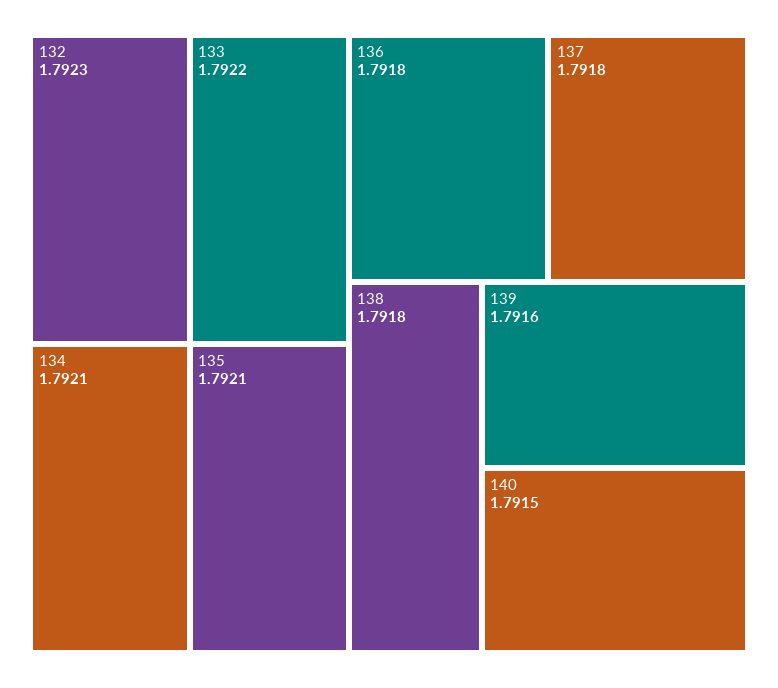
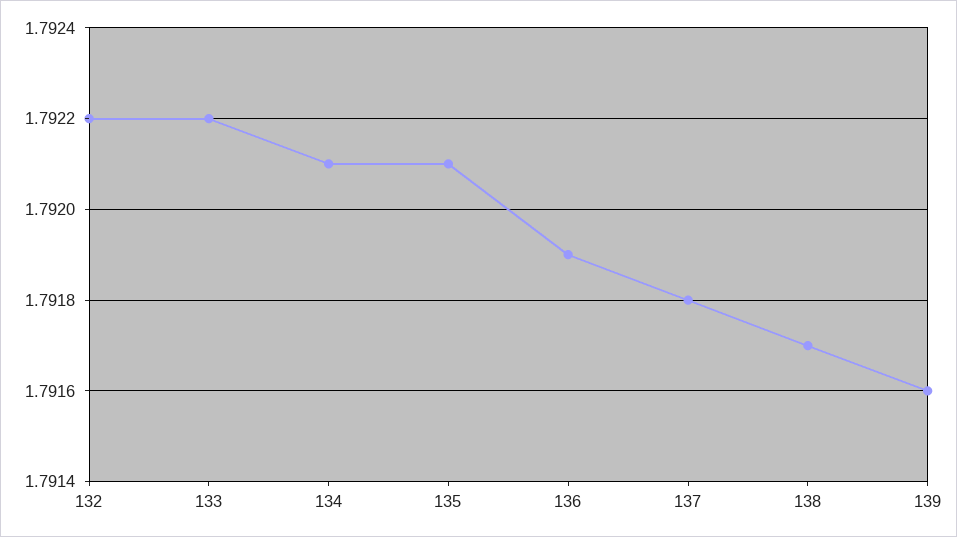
132: 1.7923 -> 1.7922
136: 1.7918 -> 1.7919
138: 1.7918 -> 1.7917
140: 1.7915 -> none

